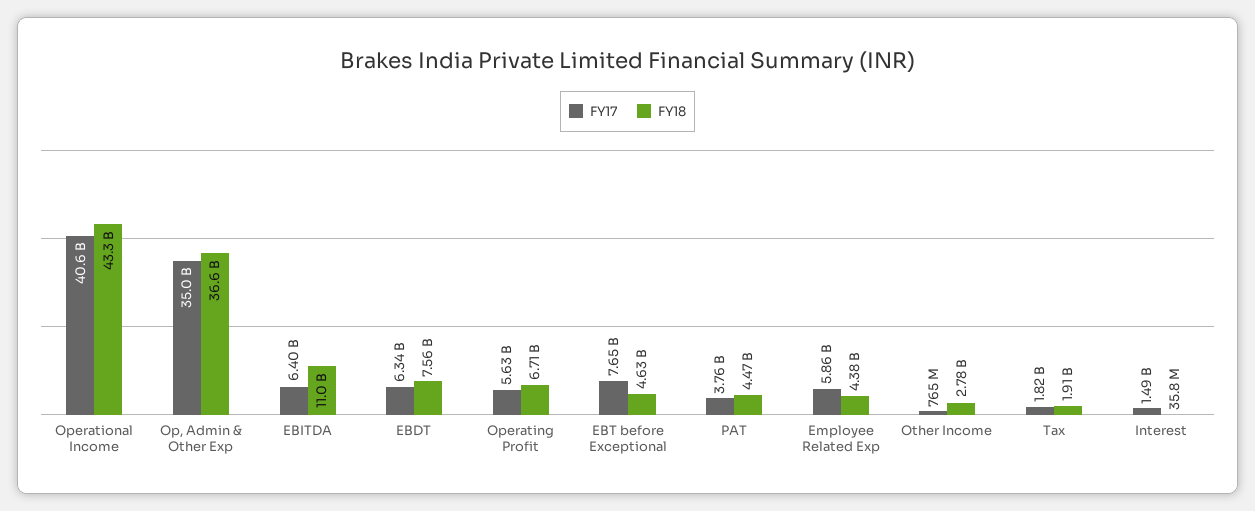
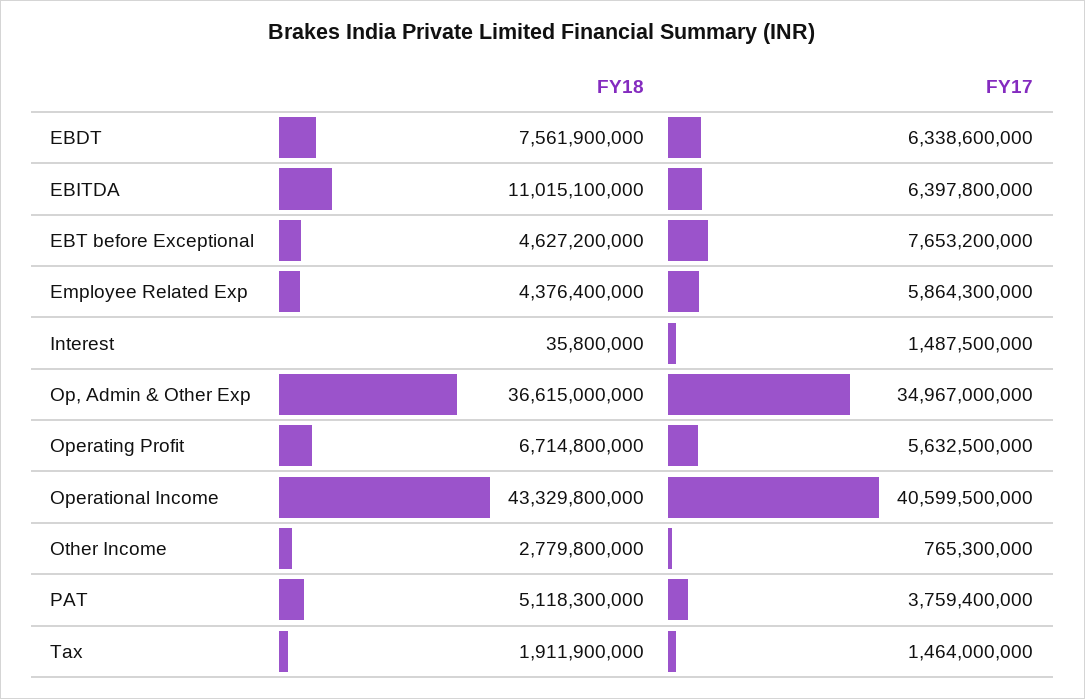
FY18, PAT: 4470000000 -> 5118300000
FY17, Tax: 1820000000 -> 1464000000

